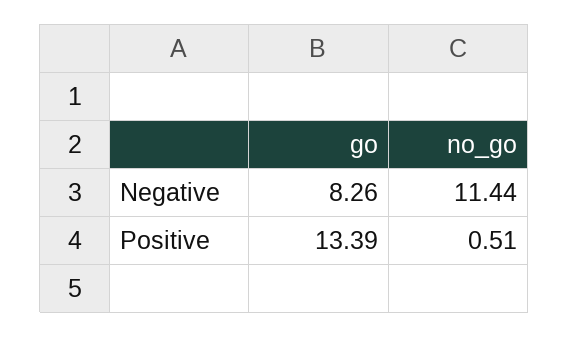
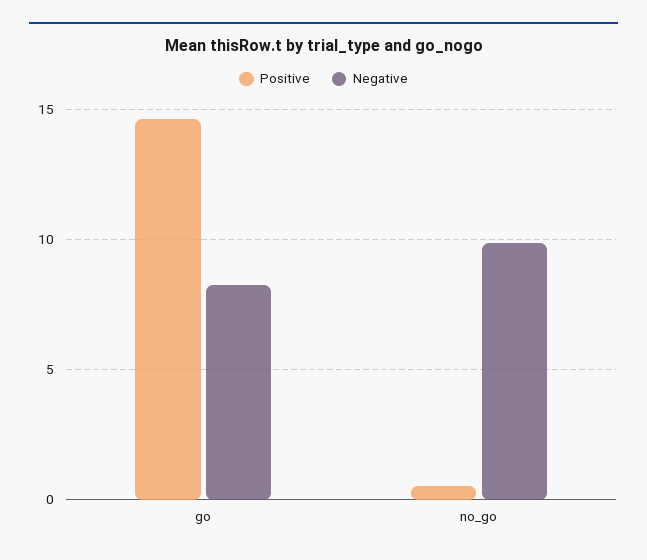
Negative, no_go: 11.44 -> 10
Positive, go: 13.39 -> 14.5

